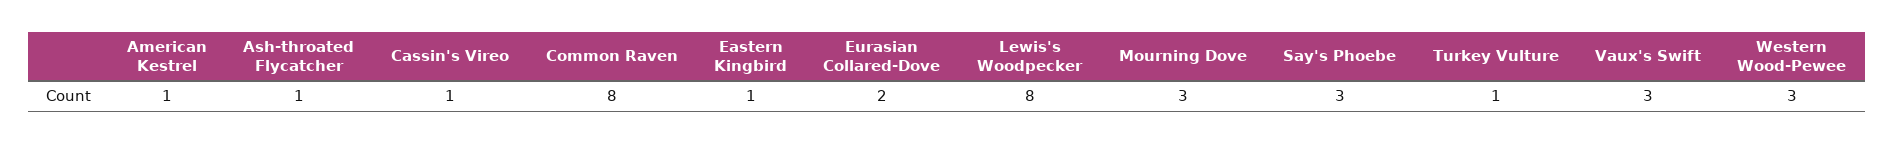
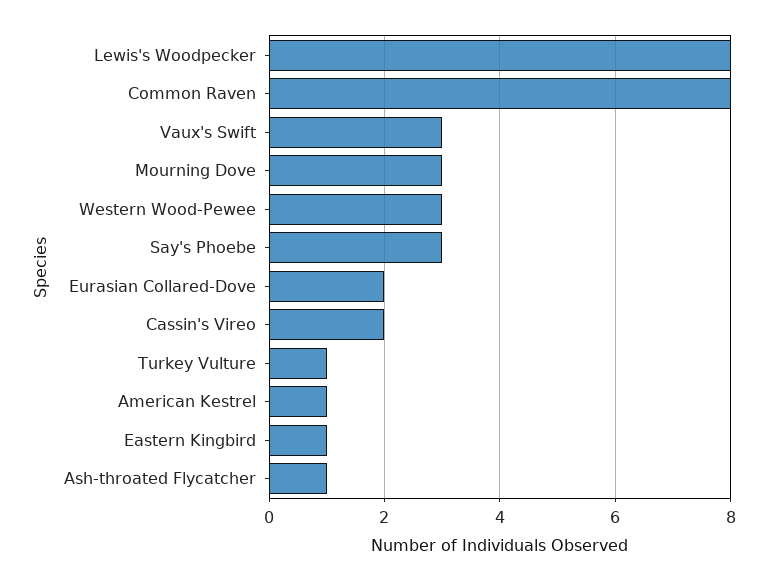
Cassin's Vireo: 1 -> 2

